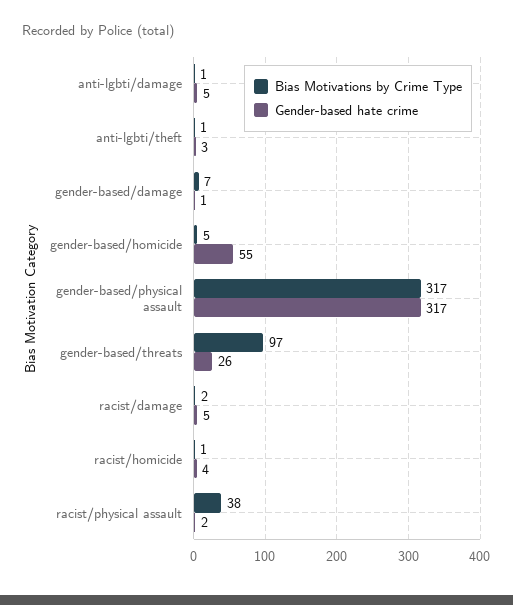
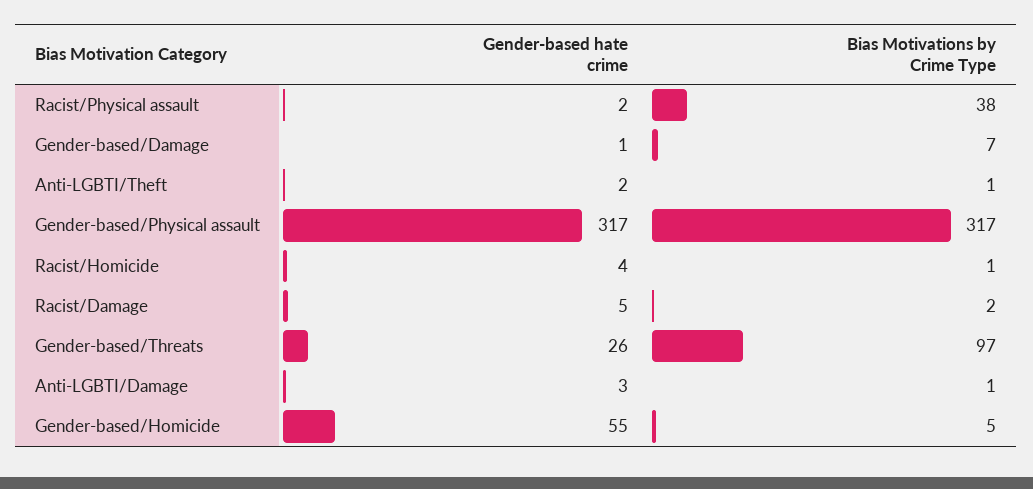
Gender-based hate crime, anti-lgbti/damage: 5 -> 3
Gender-based hate crime, anti-lgbti/theft: 3 -> 2

